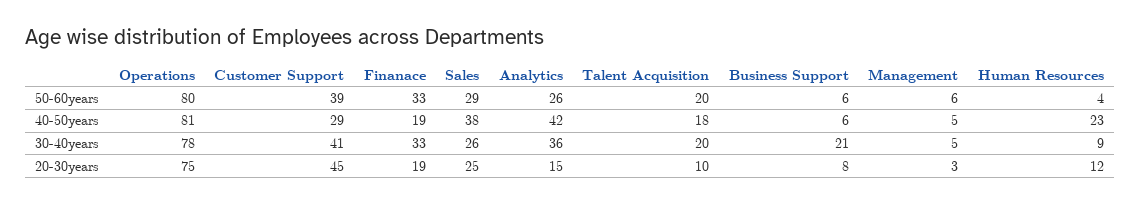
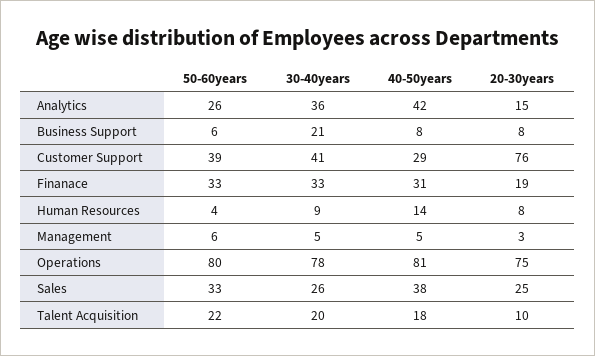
Sales, 50-60years: 29 -> 33
Talent Acquisition, 50-60years: 20 -> 22
Finanace, 40-50years: 19 -> 31
Business Support, 40-50years: 6 -> 8
Human Resources, 40-50years: 23 -> 14
Customer Support, 20-30years: 45 -> 76
Human Resources, 20-30years: 12 -> 8

